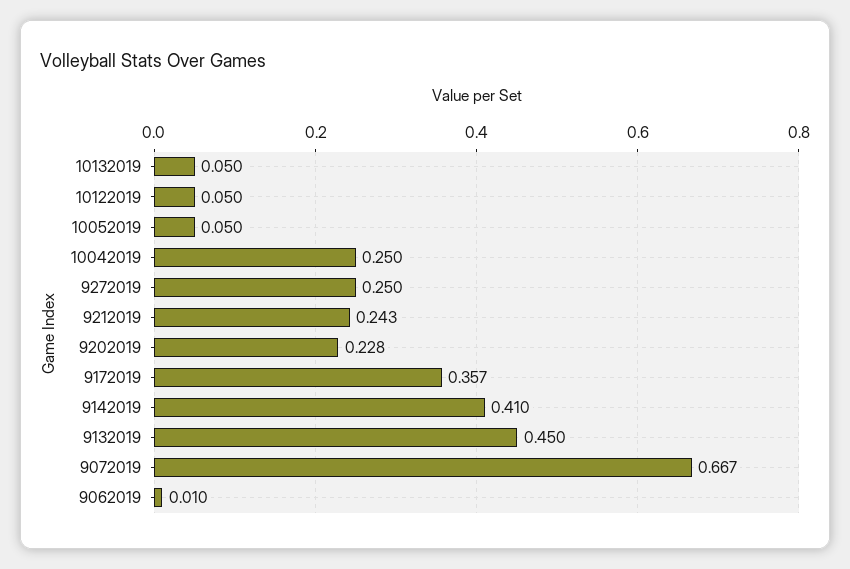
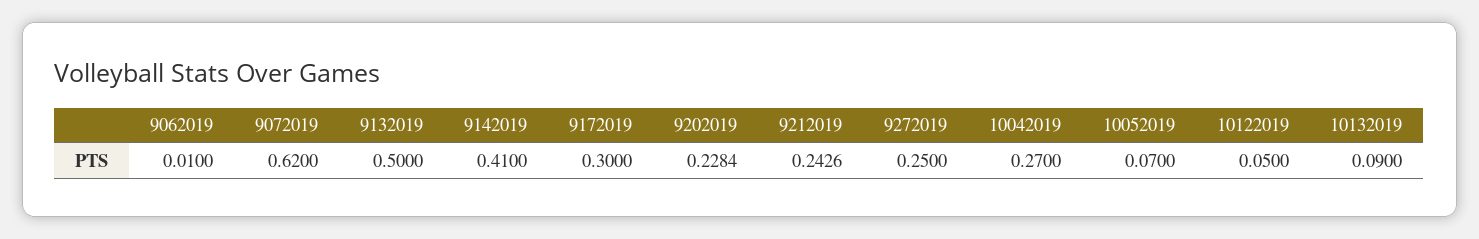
10132019: 0.05 -> 0.09
10052019: 0.05 -> 0.07
10042019: 0.25 -> 0.27
9172019: 0.357 -> 0.3
9132019: 0.45 -> 0.5
9072019: 0.667 -> 0.62

